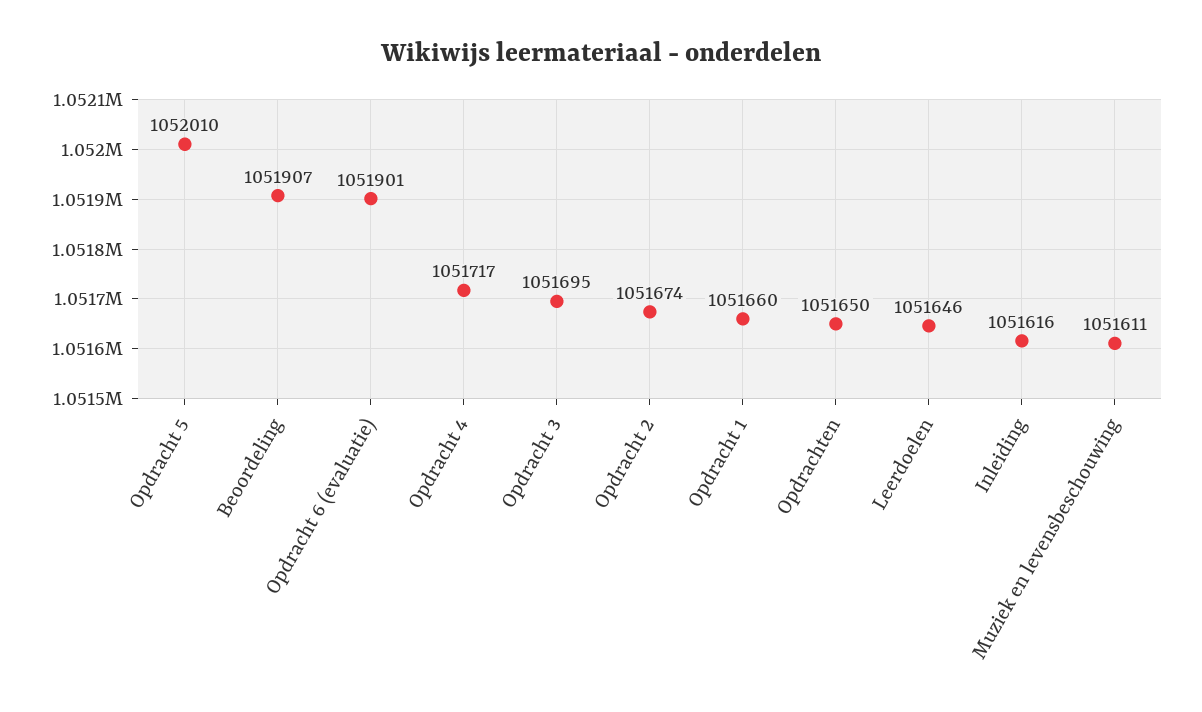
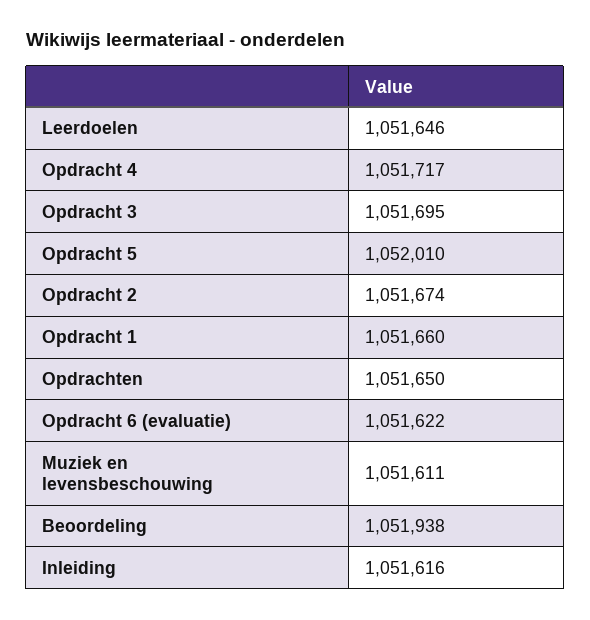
Beoordeling: 1051907 -> 1051938
Opdracht 6 (evaluatie): 1051901 -> 1051622

